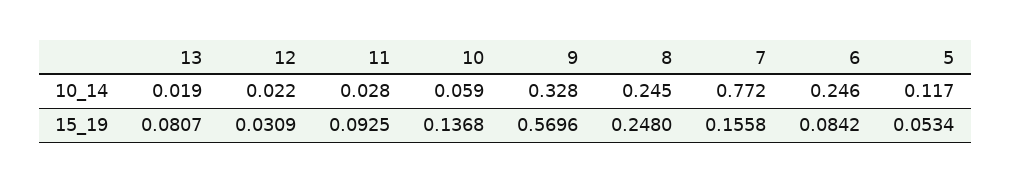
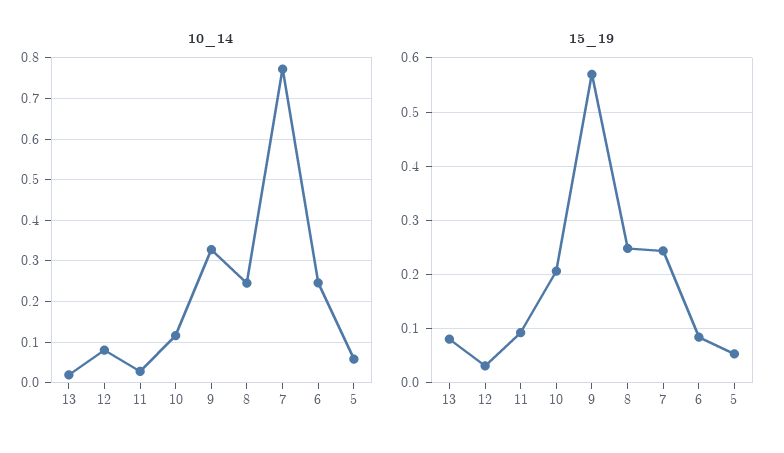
10_14, 12: 0.022 -> 0.08
10_14, 10: 0.059 -> 0.12
10_14, 5: 0.117 -> 0.06
15_19, 10: 0.1368 -> 0.2
15_19, 7: 0.1558 -> 0.24

